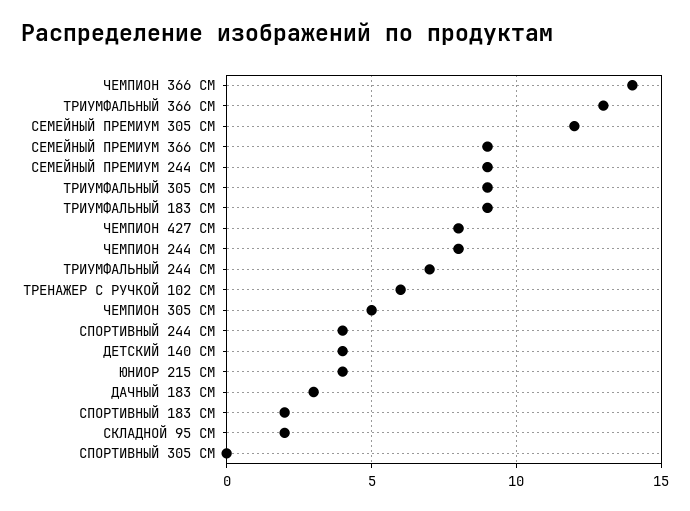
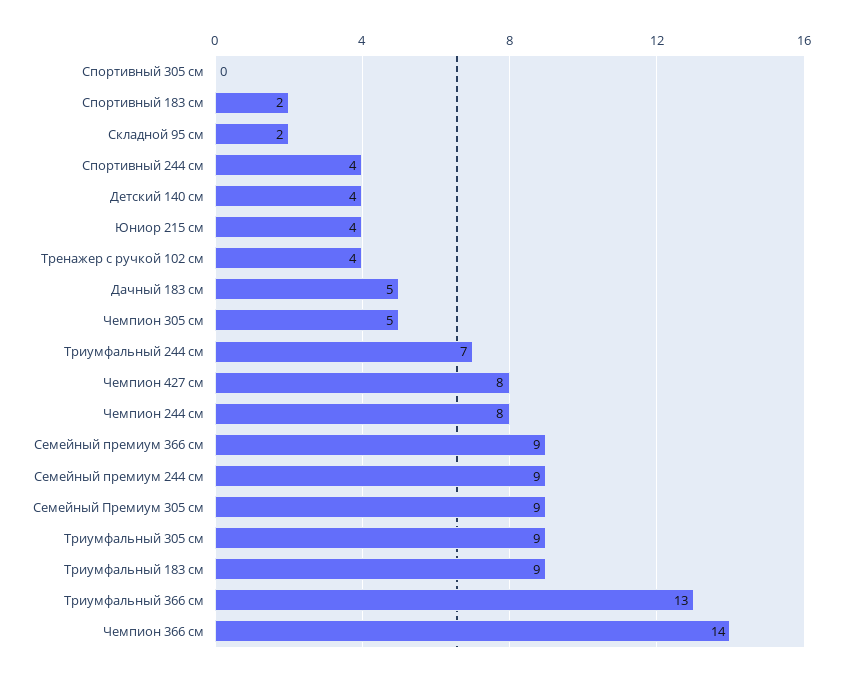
СЕМЕЙНЫЙ ПРЕМИУМ 305 СМ: 12 -> 9
ТРЕНАЖЕР С РУЧКОЙ 102 СМ: 6 -> 4
ДАЧНЫЙ 183 СМ: 3 -> 5

